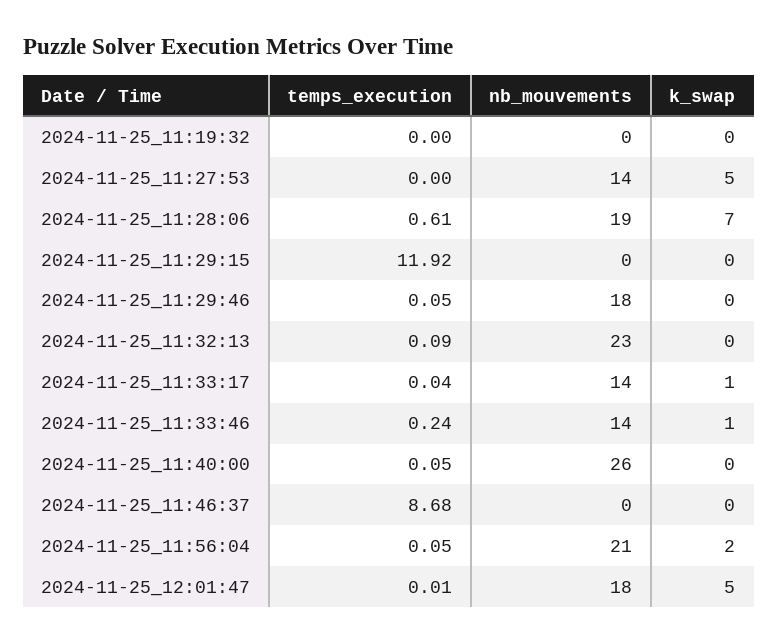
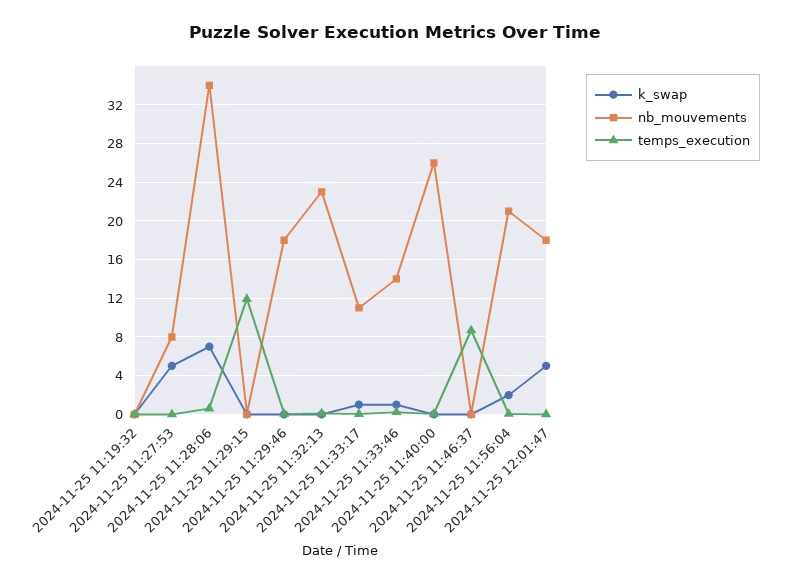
nb_mouvements, 2024-11-25_11:27:53: 14 -> 8
nb_mouvements, 2024-11-25_11:28:06: 19 -> 34
nb_mouvements, 2024-11-25_11:33:17: 14 -> 11

